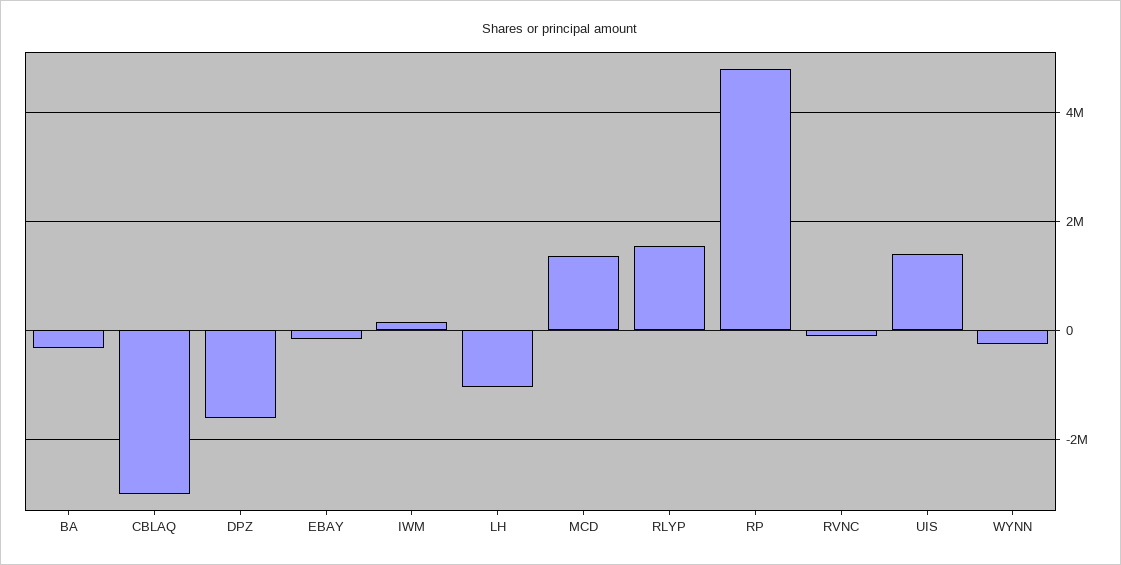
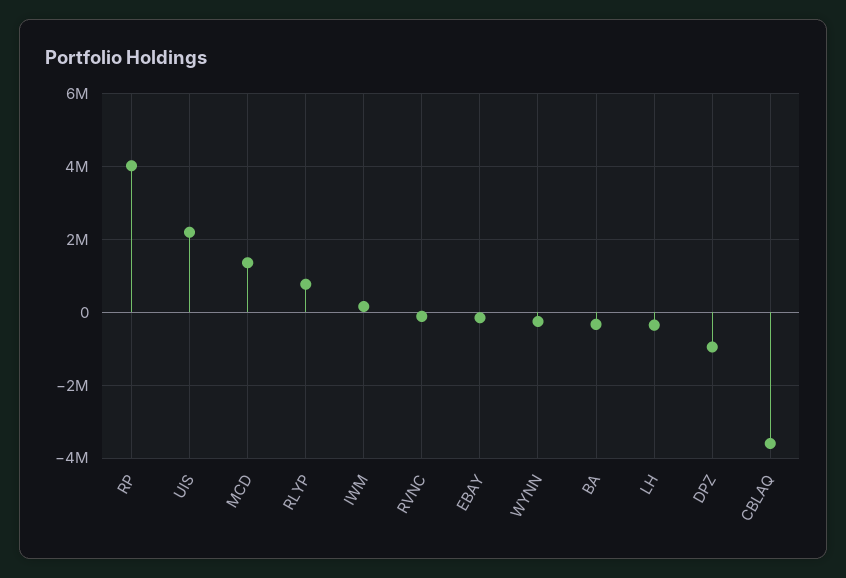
CBLAQ: -3000000 -> -3600000
DPZ: -1600000 -> -1000000
LH: -1000000 -> -400000
RLYP: 1600000 -> 800000
RP: 4800000 -> 4000000
UIS: 1400000 -> 2200000

